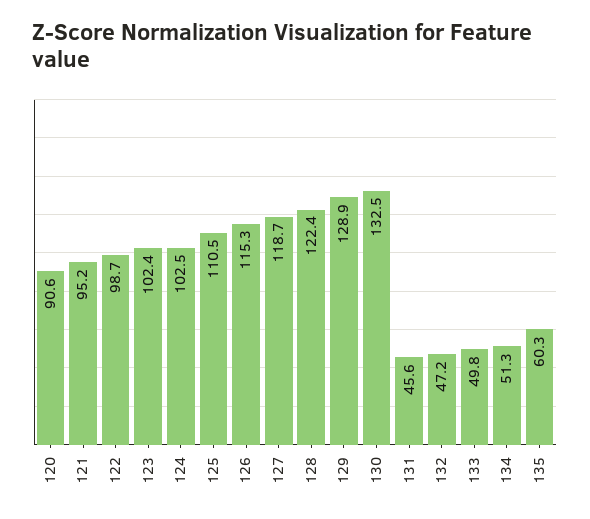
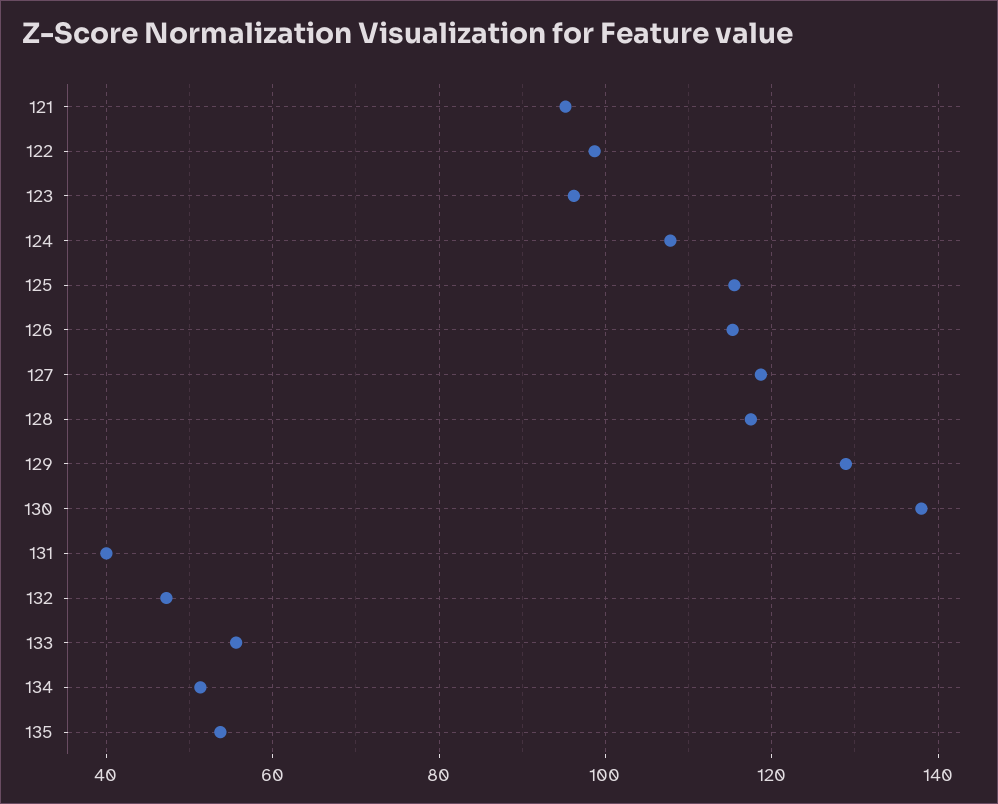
120: 90.6 -> none
123: 102.4 -> 96
124: 102.5 -> 108
125: 110.5 -> 116
128: 122.4 -> 118
130: 132.5 -> 138
131: 45.6 -> 40
133: 49.8 -> 56
135: 60.3 -> 54

